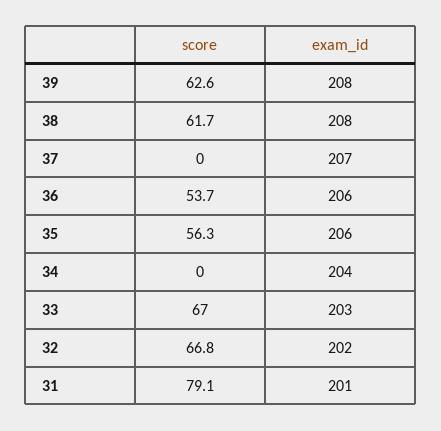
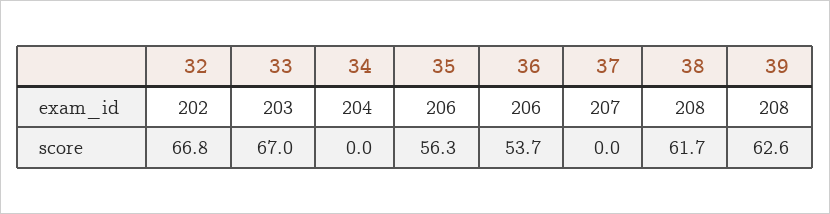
score, 31: 79.1 -> none
exam_id, 31: 201 -> none

